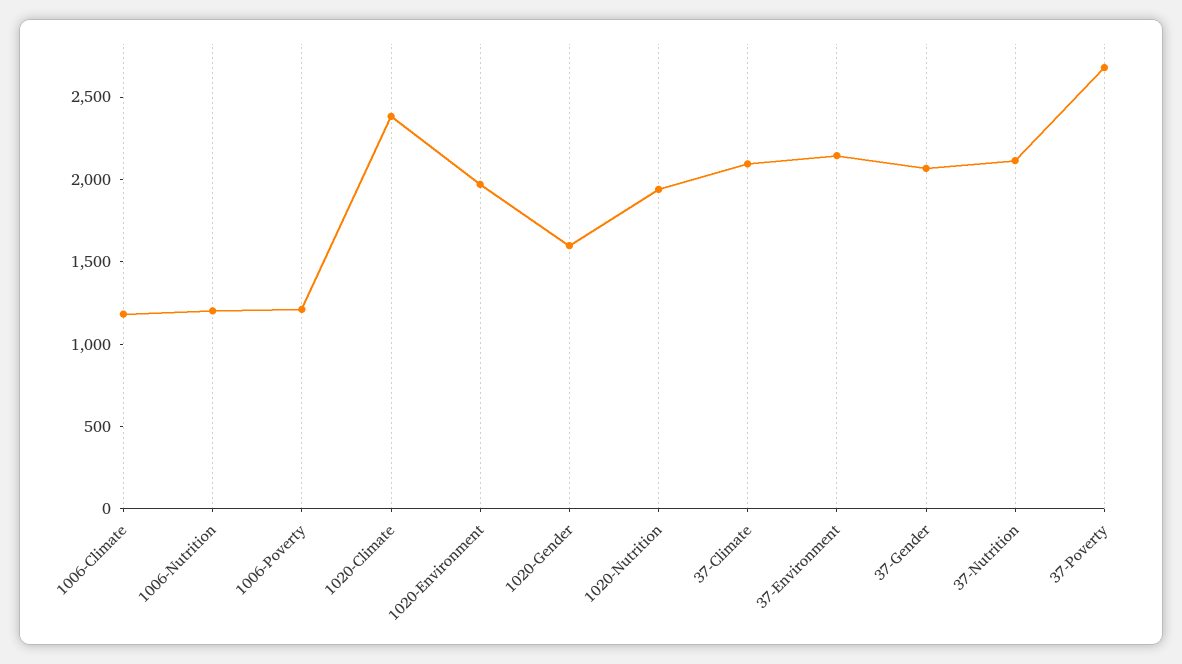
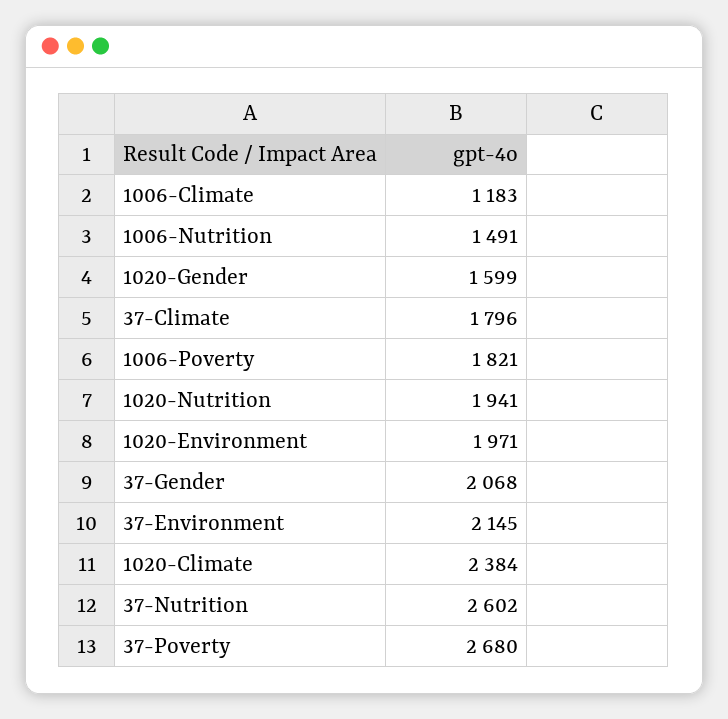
1006-Nutrition: 1200 -> 1491
1006-Poverty: 1200 -> 1821
37-Climate: 2100 -> 1796
37-Nutrition: 2100 -> 2602

